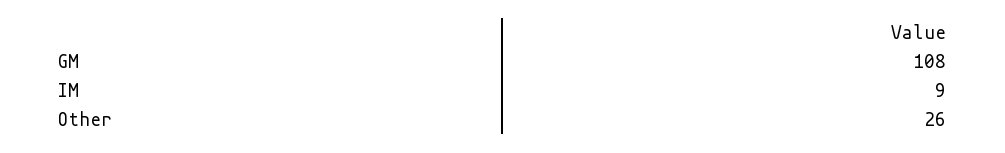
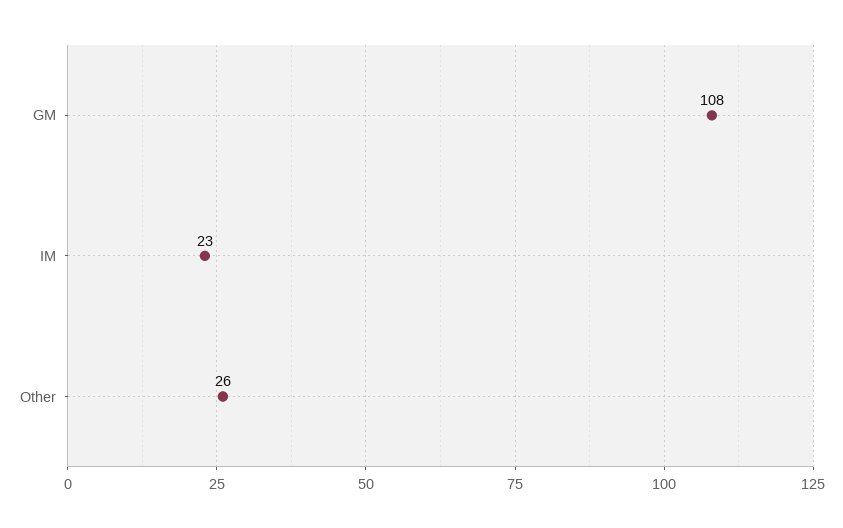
IM: 9 -> 23

